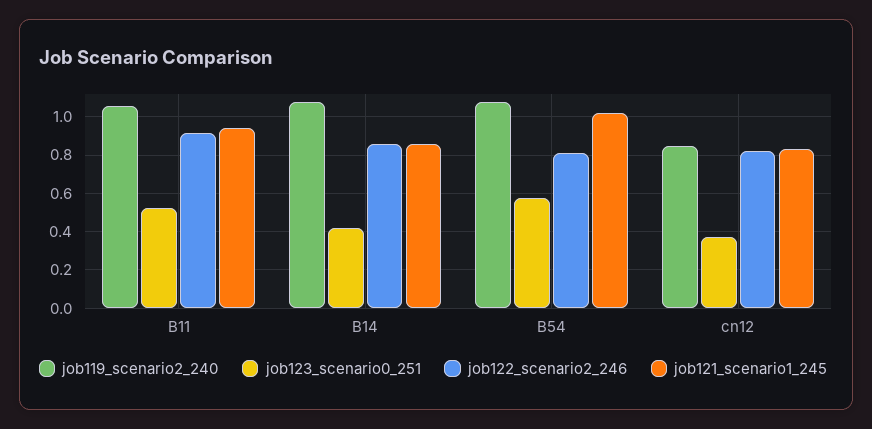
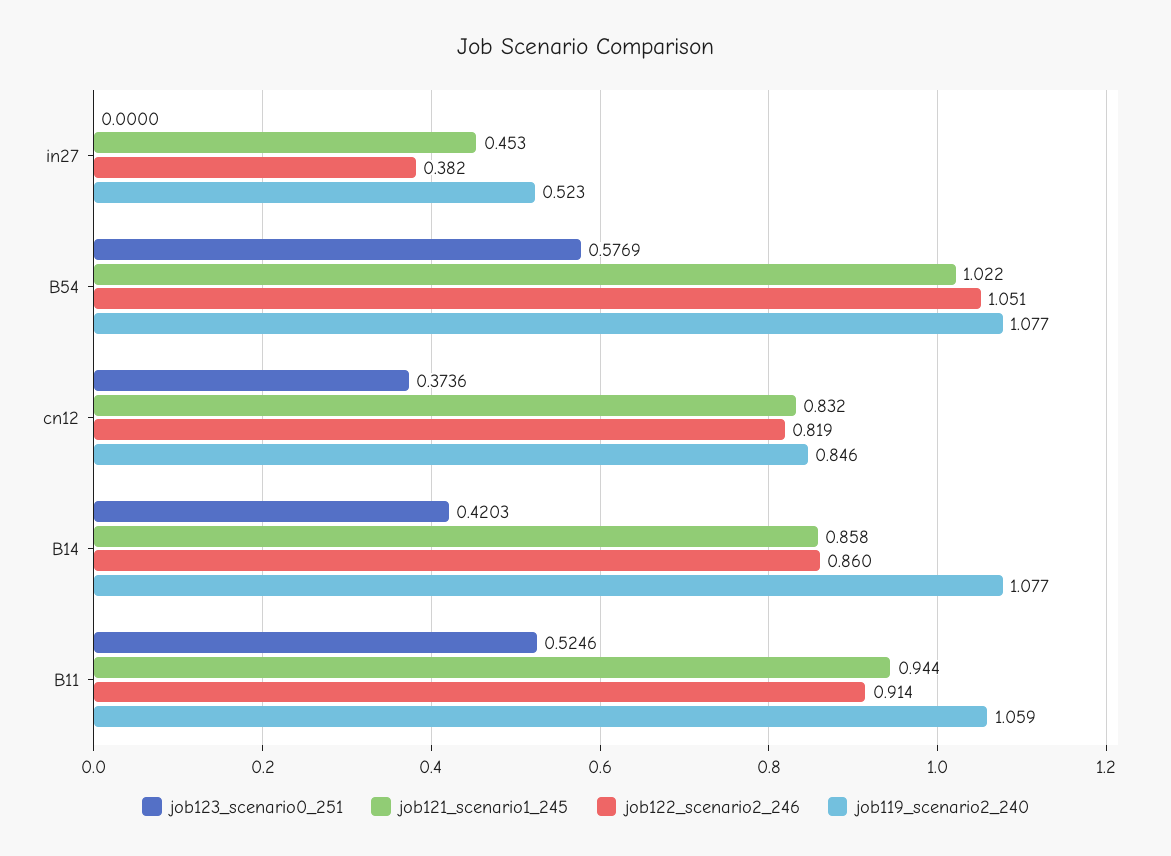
job122_scenario2_246, B54: 0.8 -> 1.051
job123_scenario0_251, in27: none -> 0
job121_scenario1_245, in27: none -> 0.453
job122_scenario2_246, in27: none -> 0.382
job119_scenario2_240, in27: none -> 0.523

